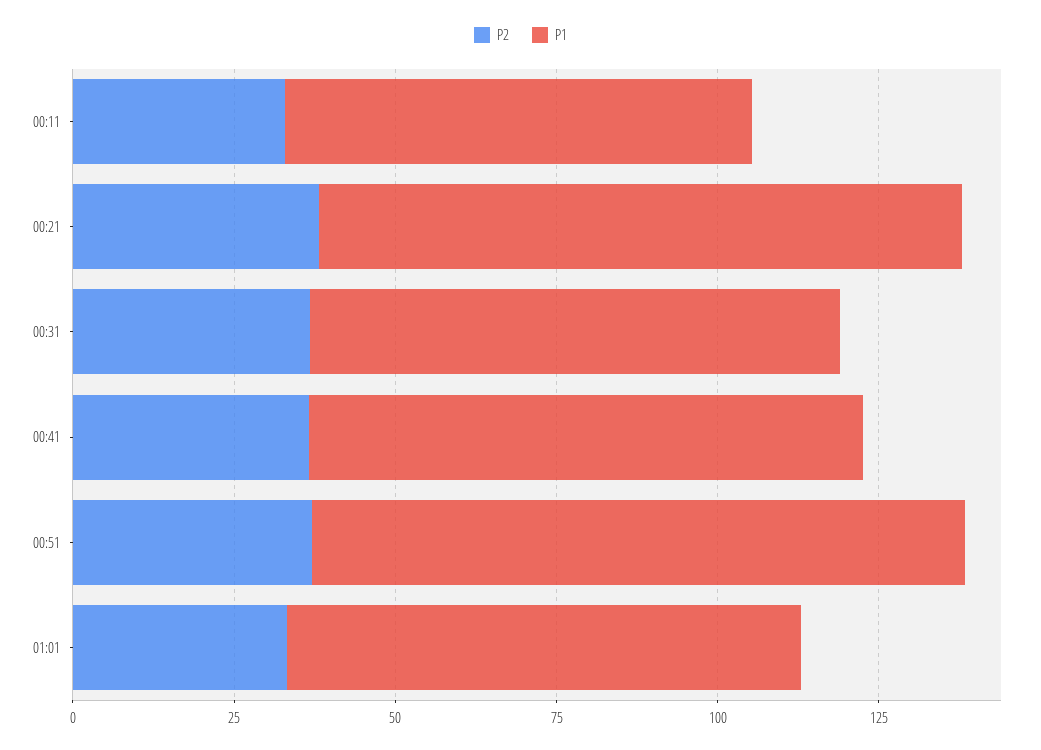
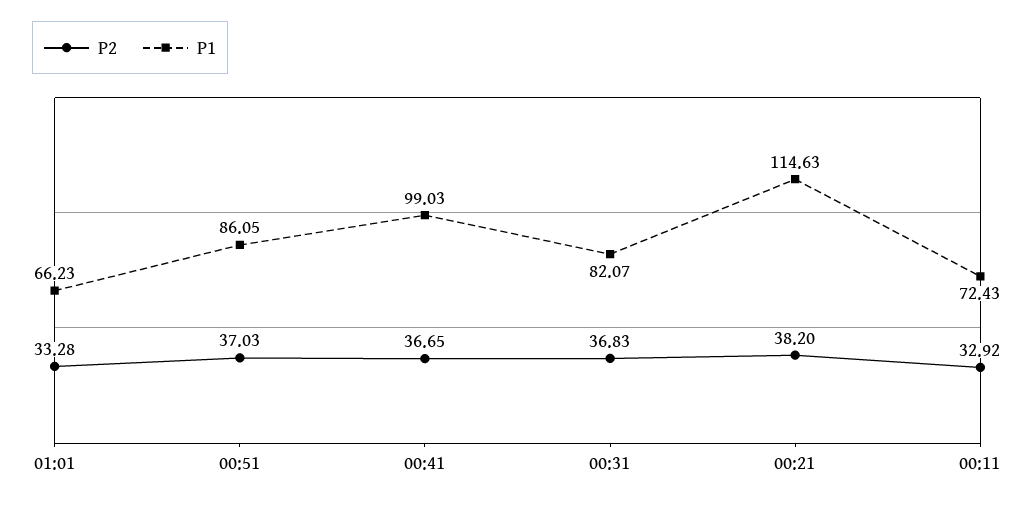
P1, 00:21: 100 -> 114.63
P1, 00:41: 85 -> 99.03
P1, 00:51: 100 -> 86.05
P1, 01:01: 80 -> 66.23

